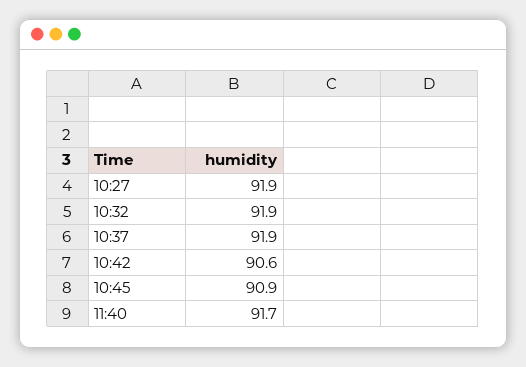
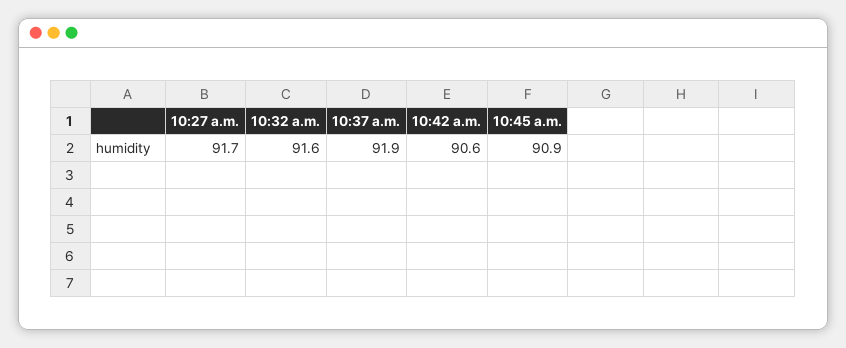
10:27: 91.9 -> 91.7
10:32: 91.9 -> 91.6
11:40: 91.7 -> none

